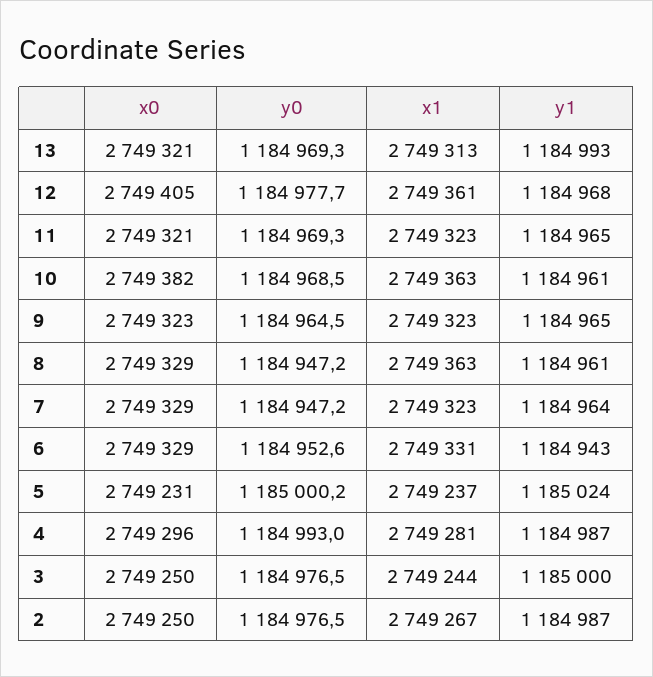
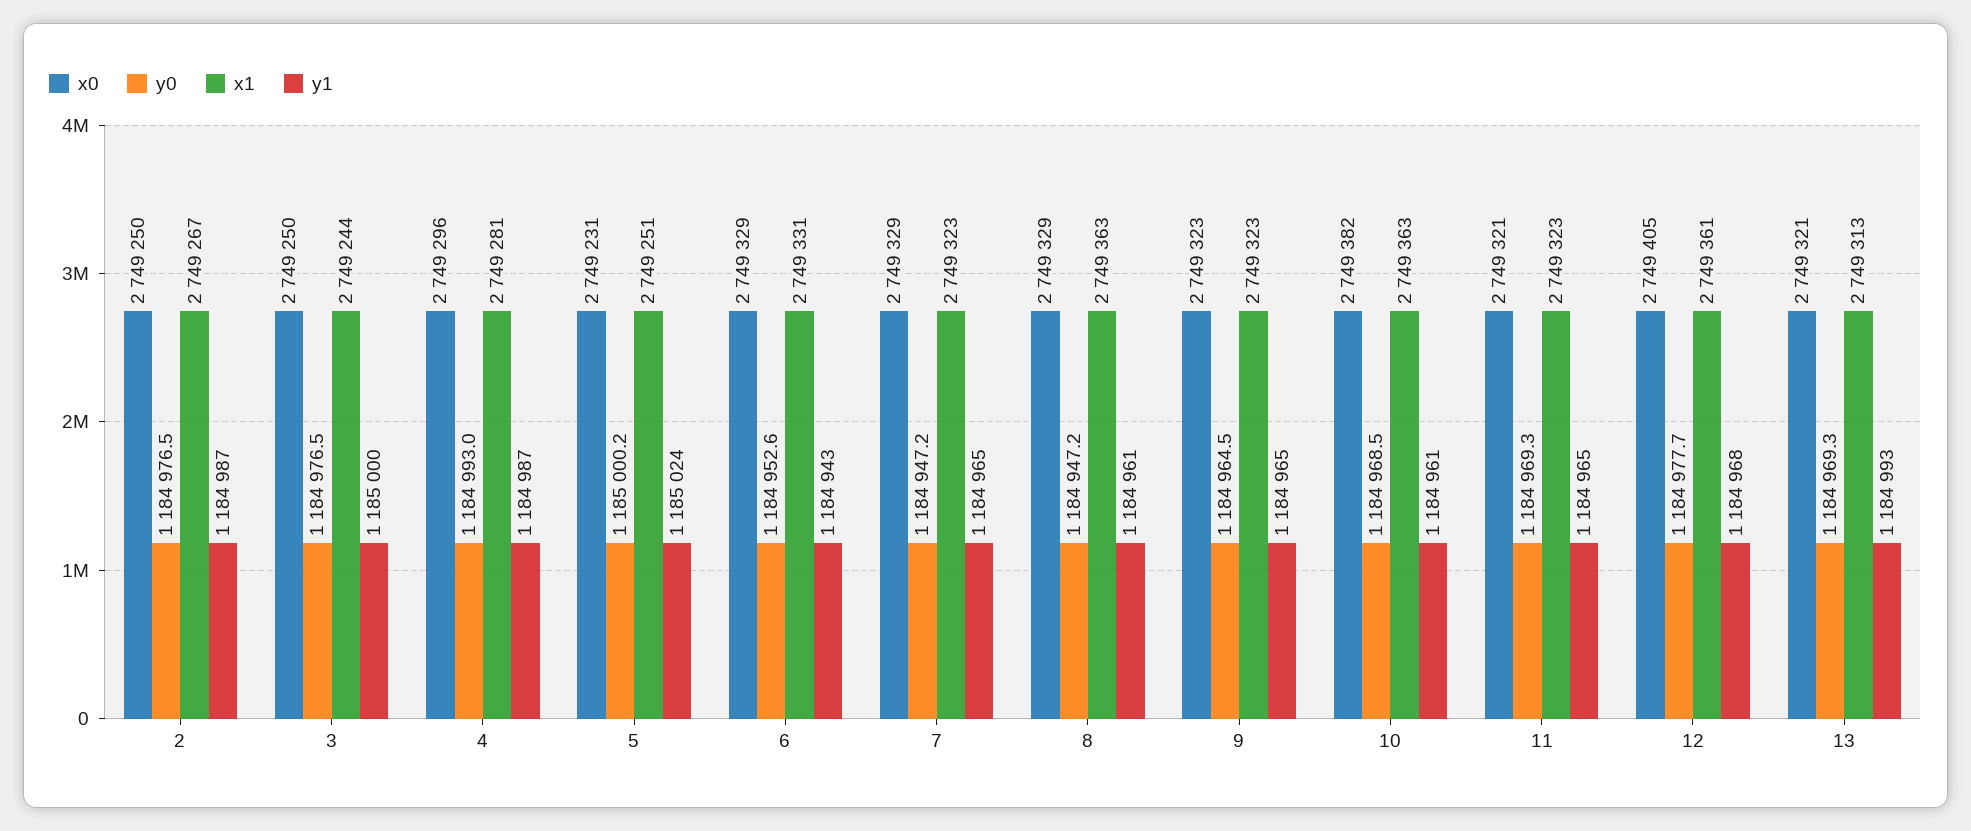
y1, 7: 1184964 -> 1184965
x1, 5: 2749237 -> 2749251

